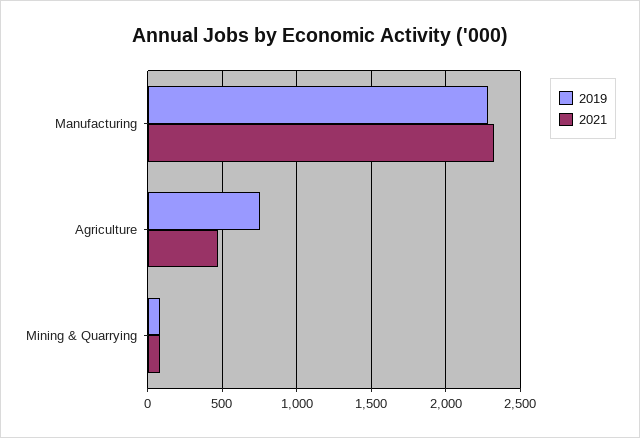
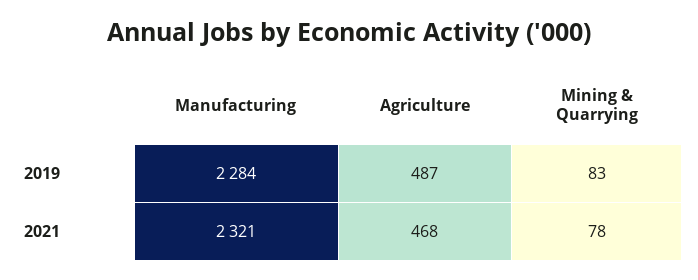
2019, Agriculture: 750 -> 487

